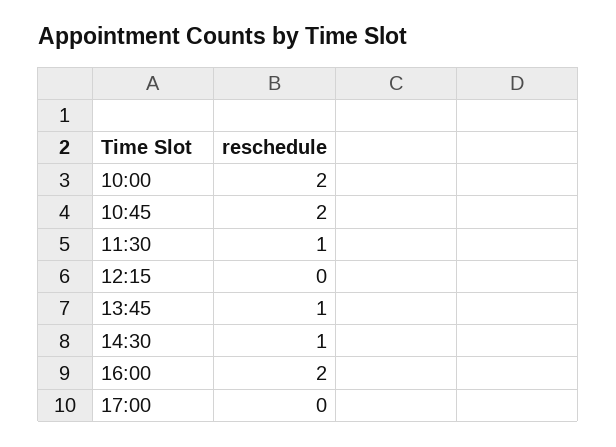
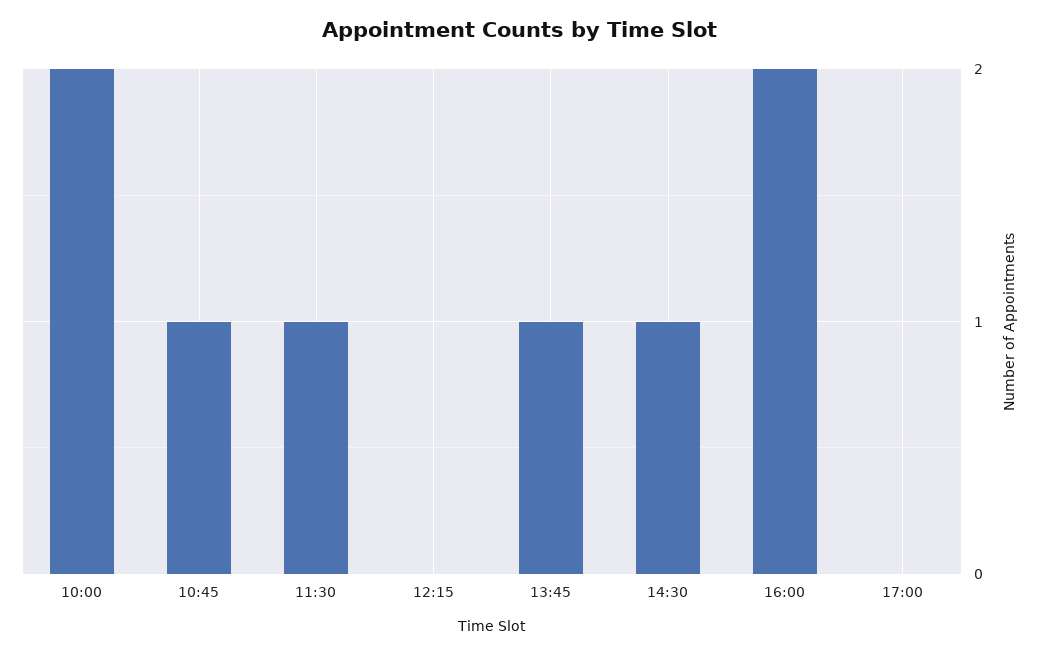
10:45: 2 -> 1

